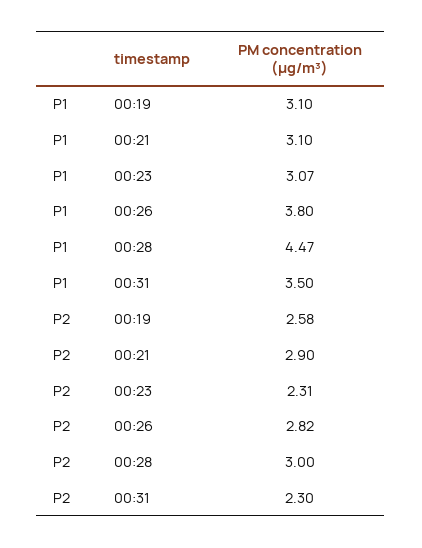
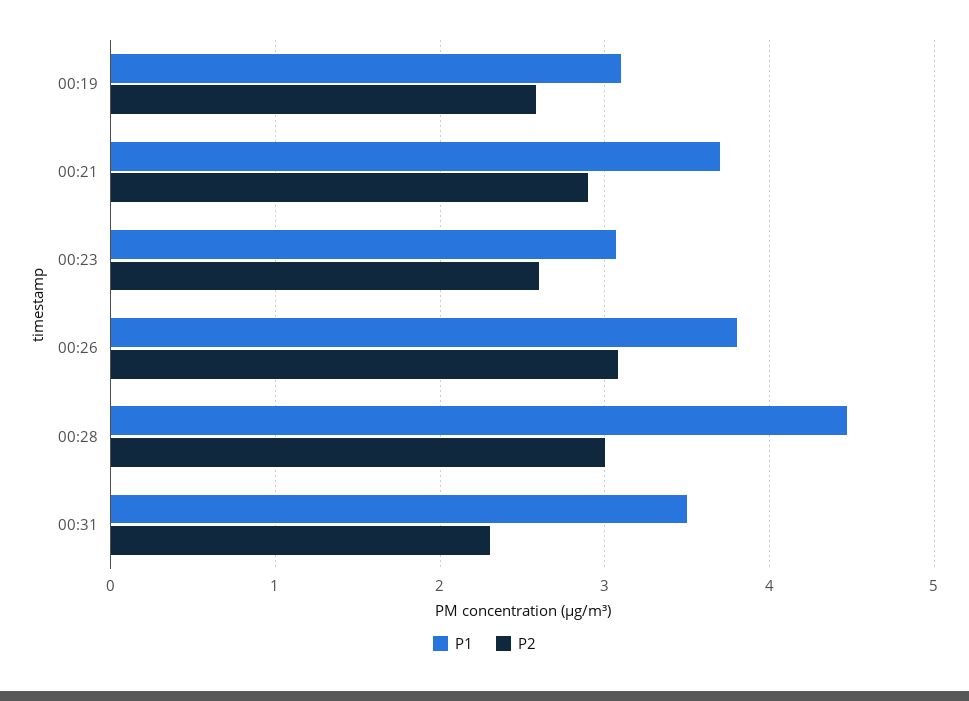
P1, 00:21: 3.1 -> 3.7
P2, 00:23: 2.31 -> 2.6
P2, 00:26: 2.82 -> 3.1

